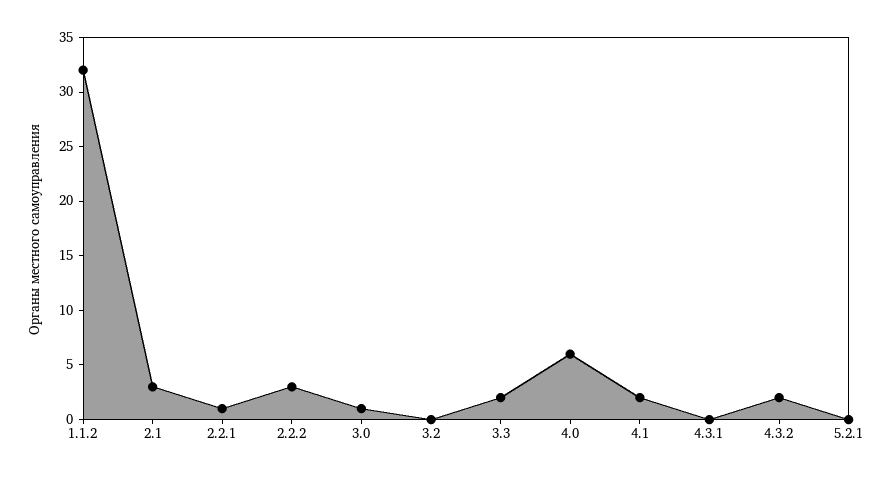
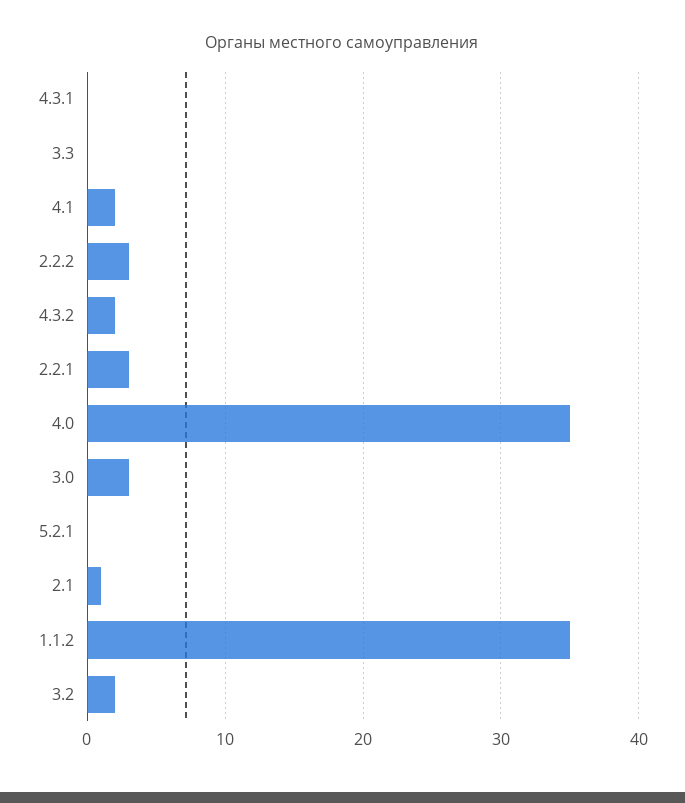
1.1.2: 32 -> 35
2.1: 3 -> 1
2.2.1: 1 -> 3
3.0: 1 -> 3
3.2: 0 -> 2
3.3: 2 -> 0
4.0: 6 -> 35

